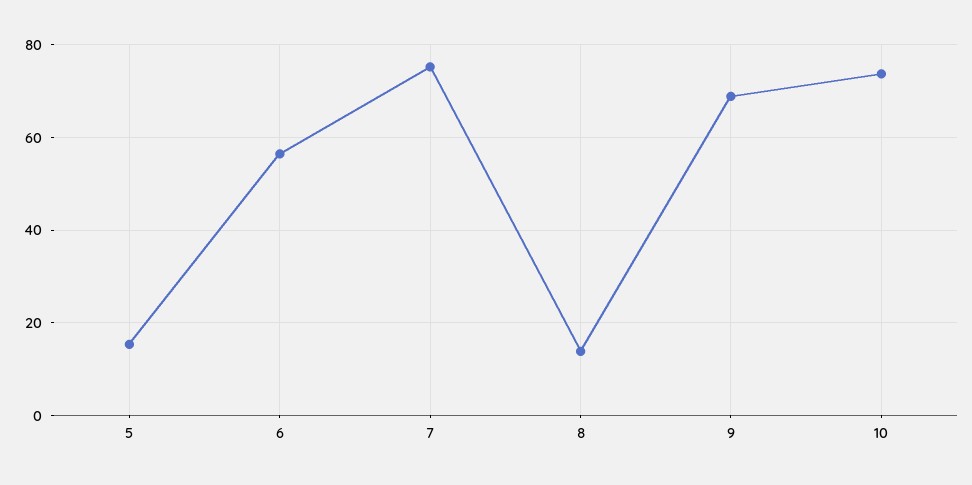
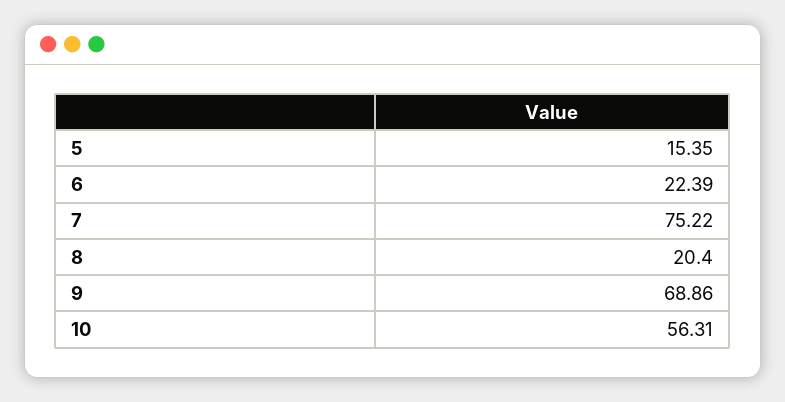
6: 56 -> 22.39
8: 14 -> 20.4
10: 74 -> 56.31

